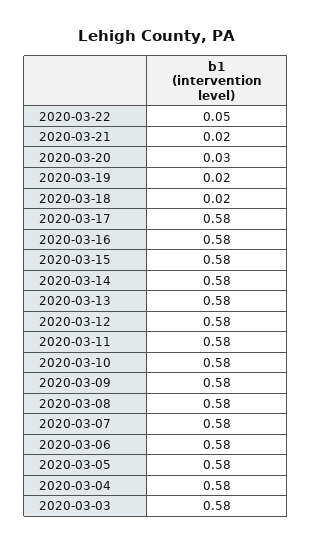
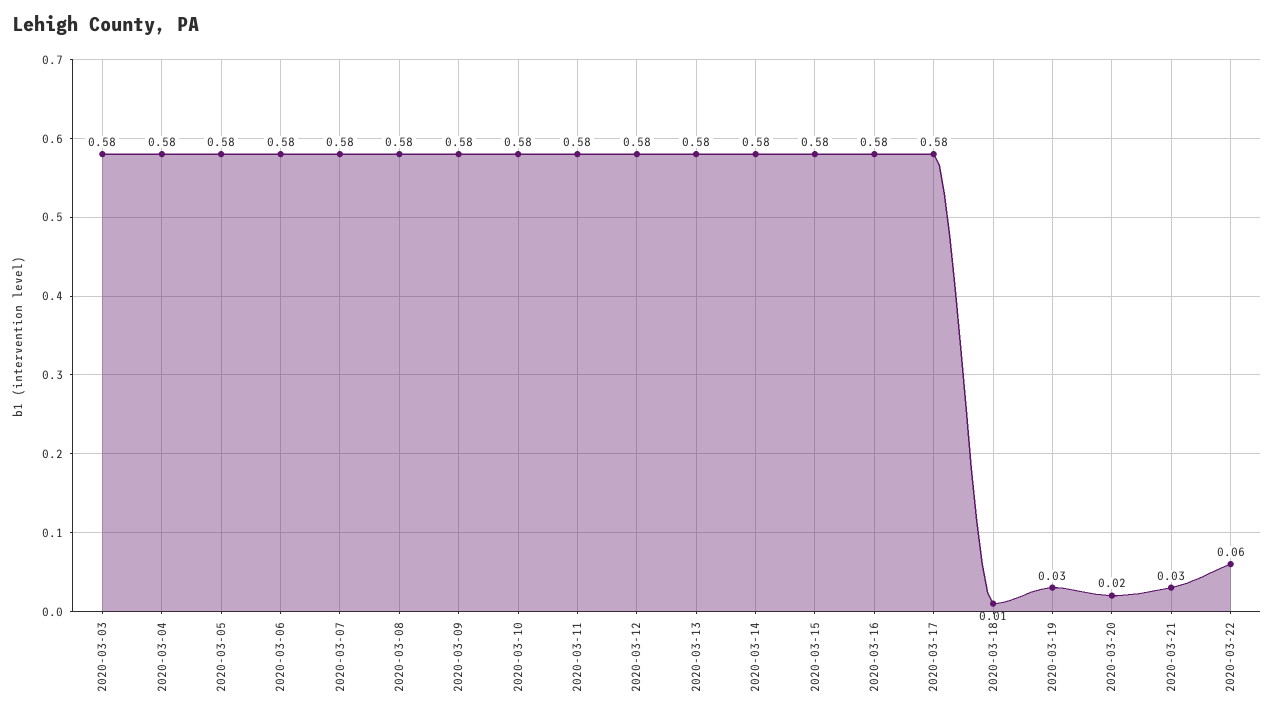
2020-03-22: 0.05 -> 0.06
2020-03-21: 0.02 -> 0.03
2020-03-20: 0.03 -> 0.02
2020-03-19: 0.02 -> 0.03
2020-03-18: 0.02 -> 0.01

